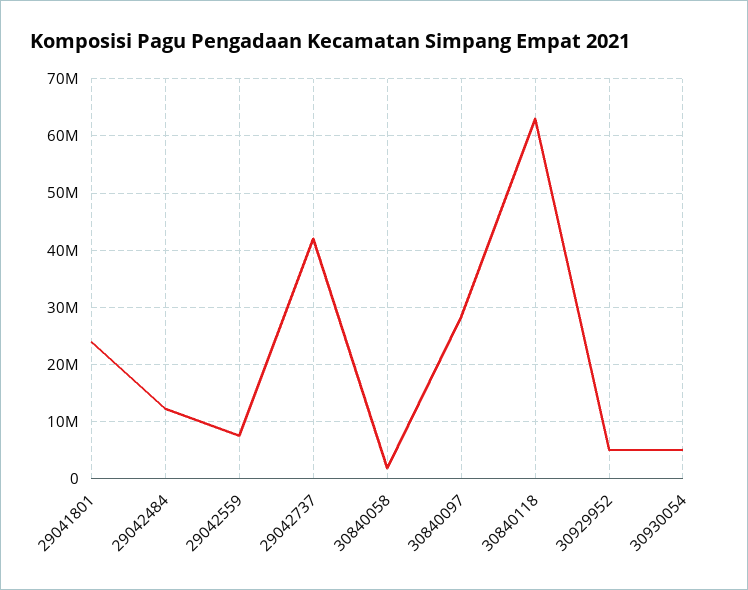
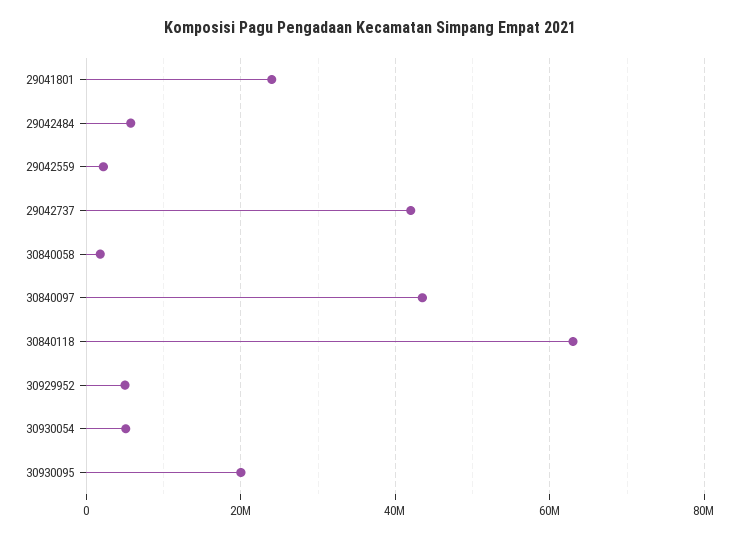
29042484: 12000000 -> 6000000
29042559: 8000000 -> 2000000
30840097: 28000000 -> 44000000
30930095: none -> 20000000

